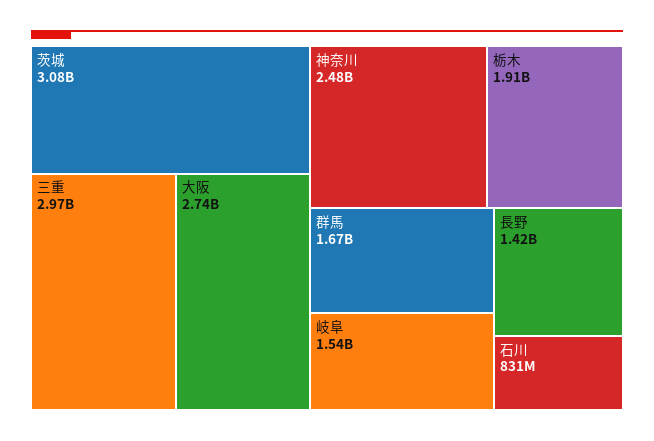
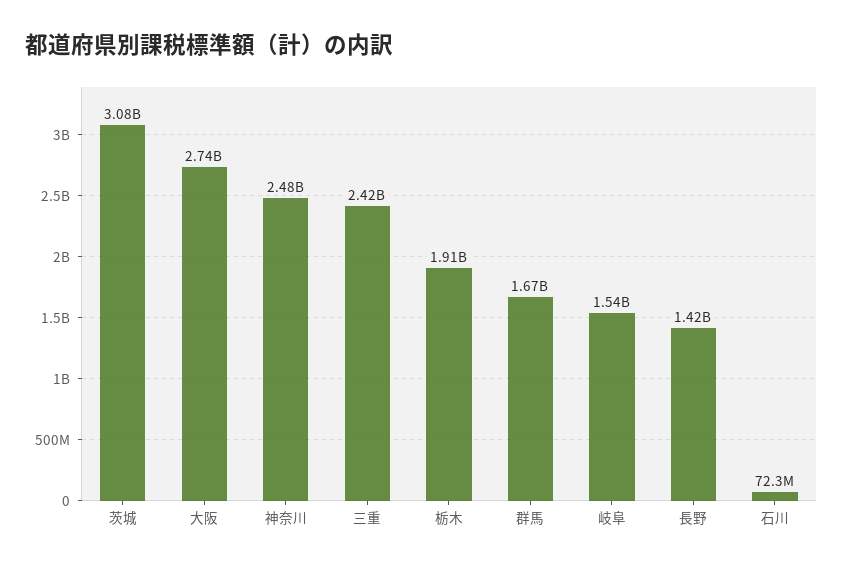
三重: 2970000000 -> 2420000000
石川: 831000000 -> 72300000

